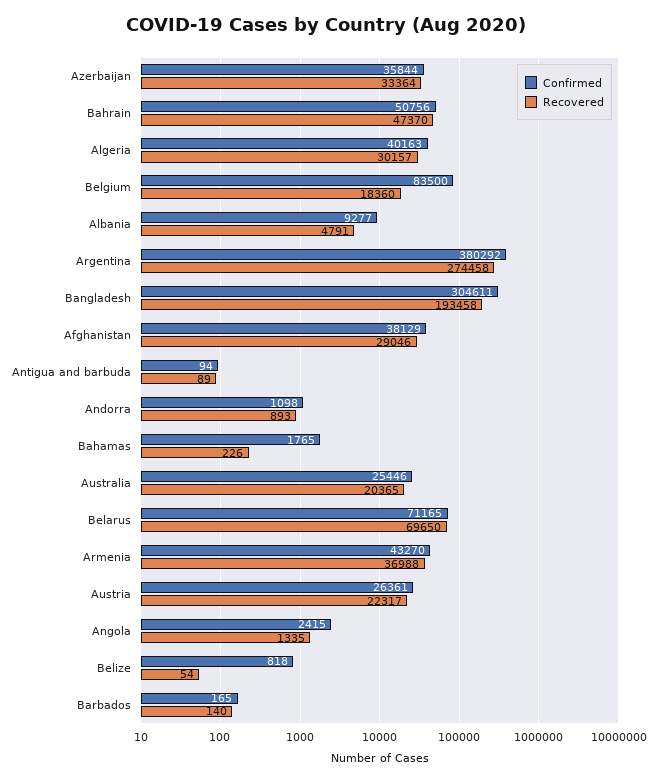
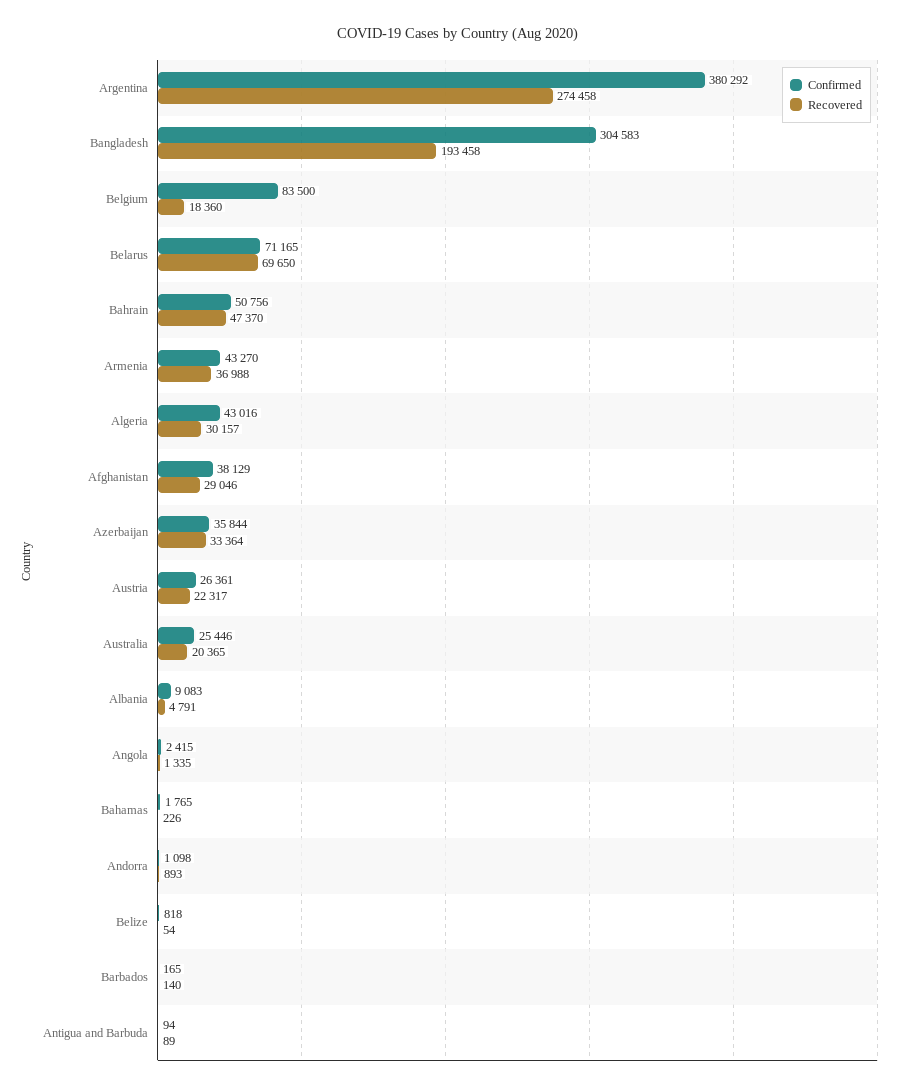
Confirmed, Algeria: 40163 -> 43016
Confirmed, Albania: 9277 -> 9083
Confirmed, Bangladesh: 304611 -> 304583

